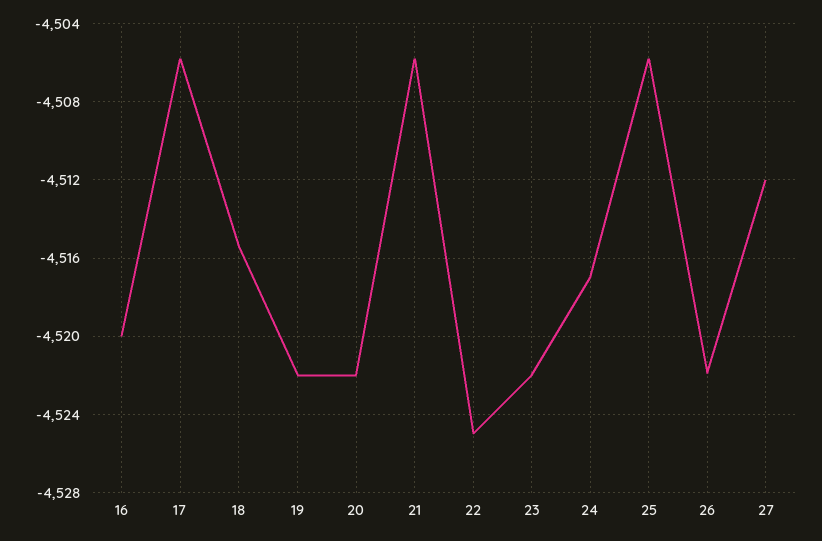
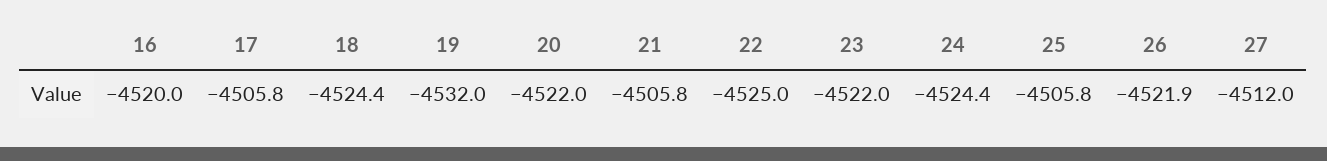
18: -4515.5 -> -4524.4
19: -4522 -> -4532
24: -4517 -> -4524.4

